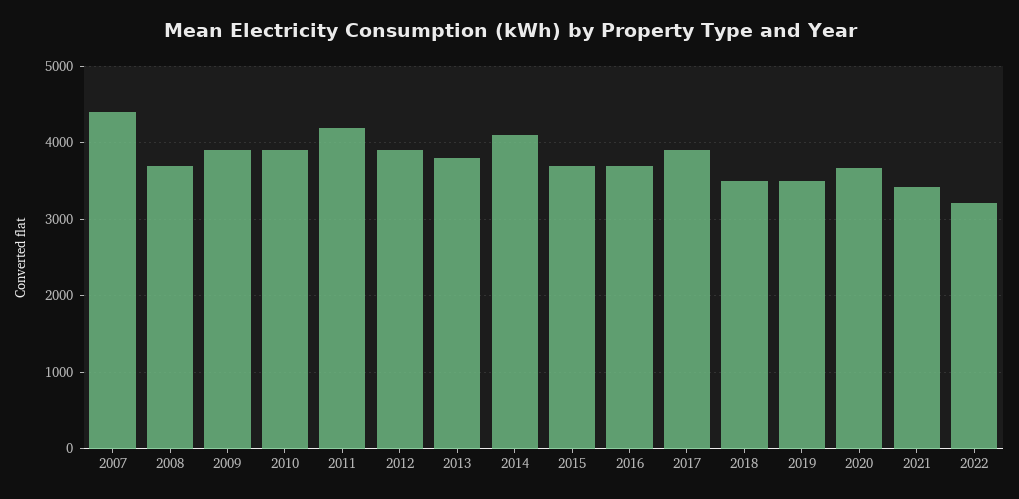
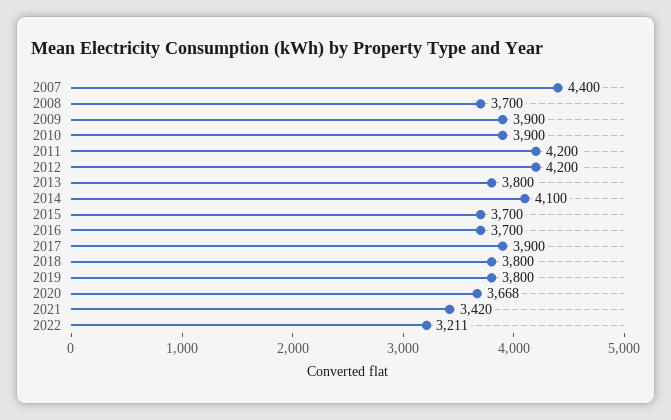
2012: 3900 -> 4200
2018: 3500 -> 3800
2019: 3500 -> 3800

